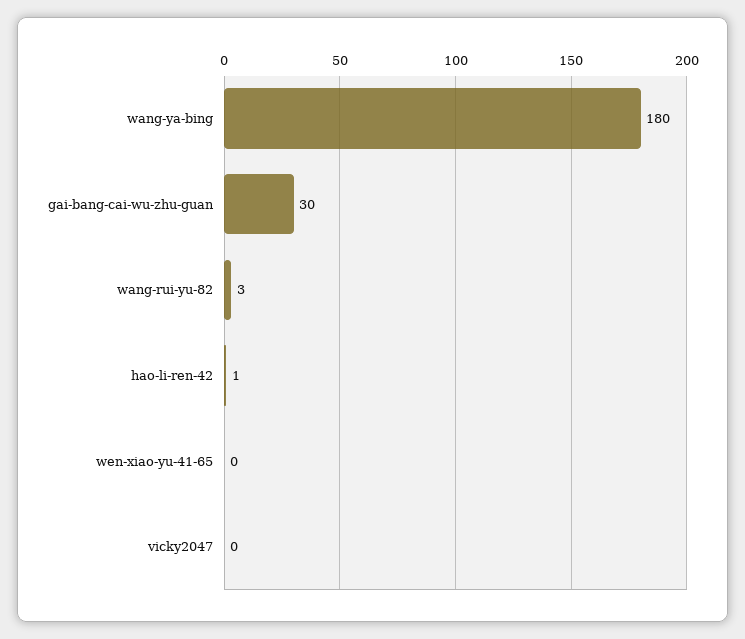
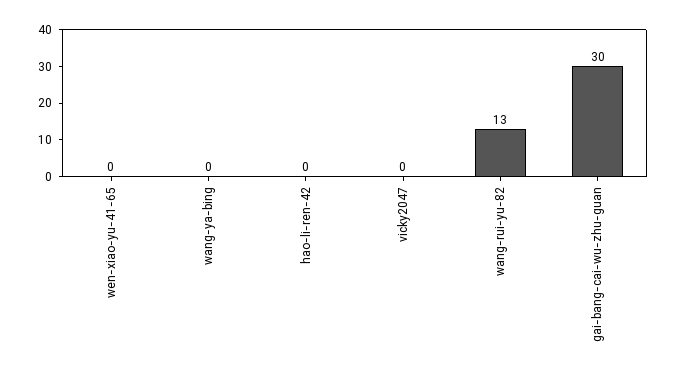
wang-ya-bing: 180 -> 0
wang-rui-yu-82: 3 -> 13
hao-li-ren-42: 1 -> 0

